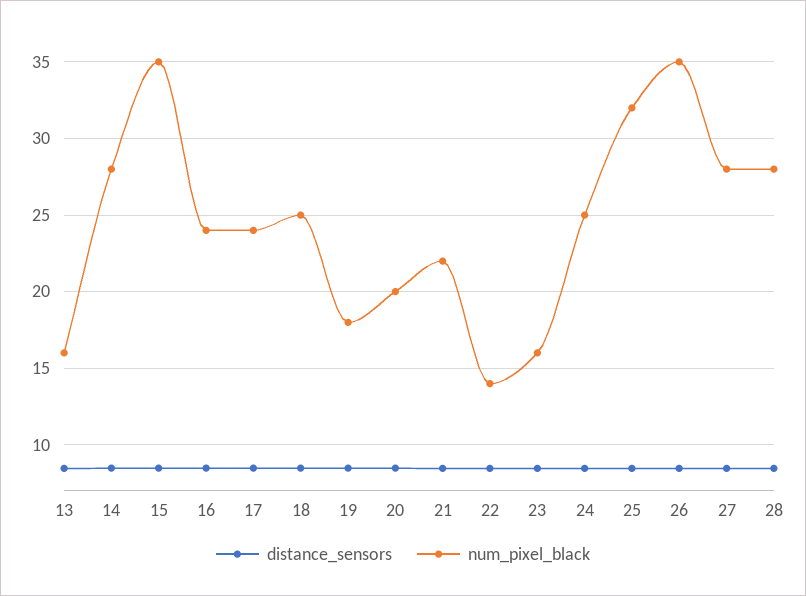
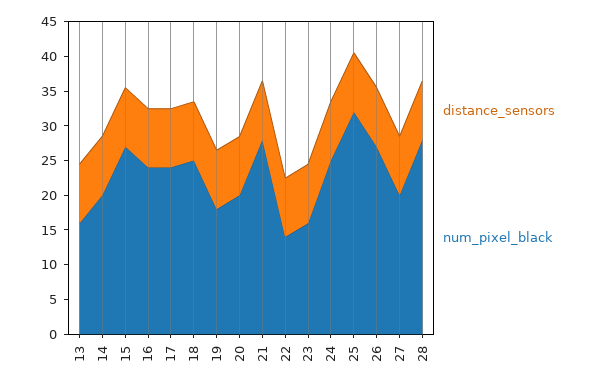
num_pixel_black, 14: 28 -> 20
num_pixel_black, 15: 35 -> 27.5
num_pixel_black, 21: 22 -> 27.5
num_pixel_black, 26: 35 -> 27.5
num_pixel_black, 27: 28 -> 20

